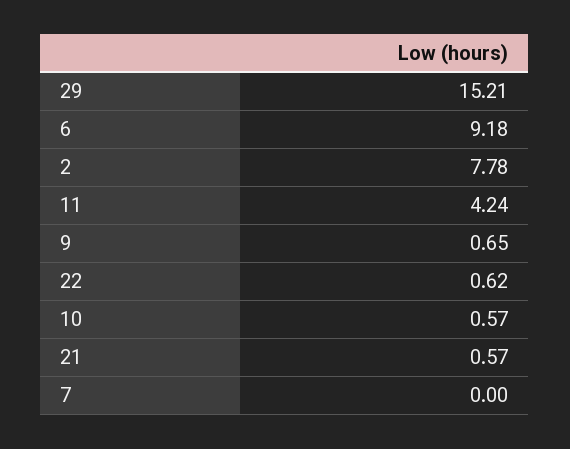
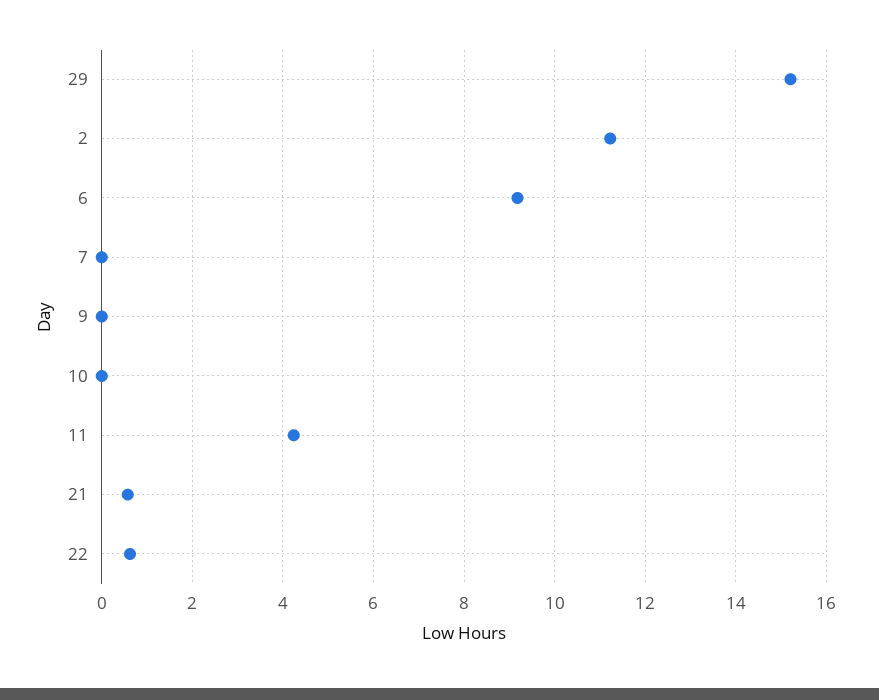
2: 7.78 -> 11.2
9: 0.65 -> 0
10: 0.57 -> 0

